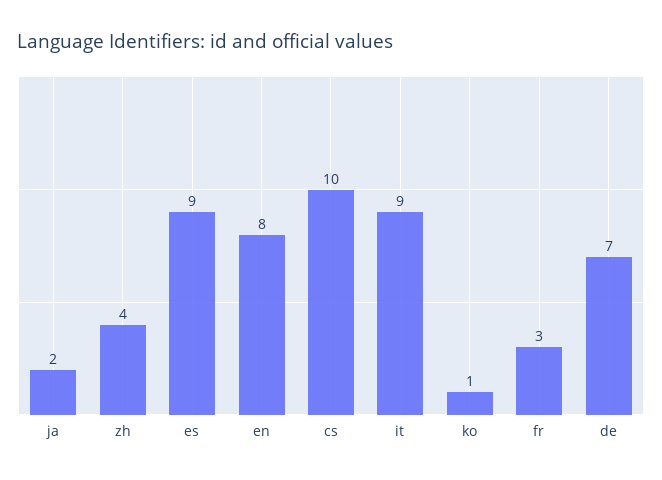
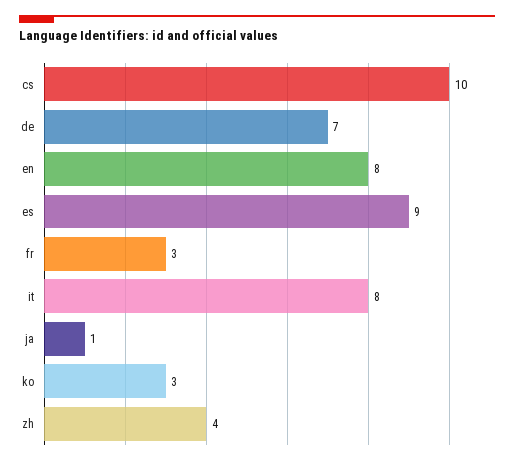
ja: 2 -> 1
it: 9 -> 8
ko: 1 -> 3

